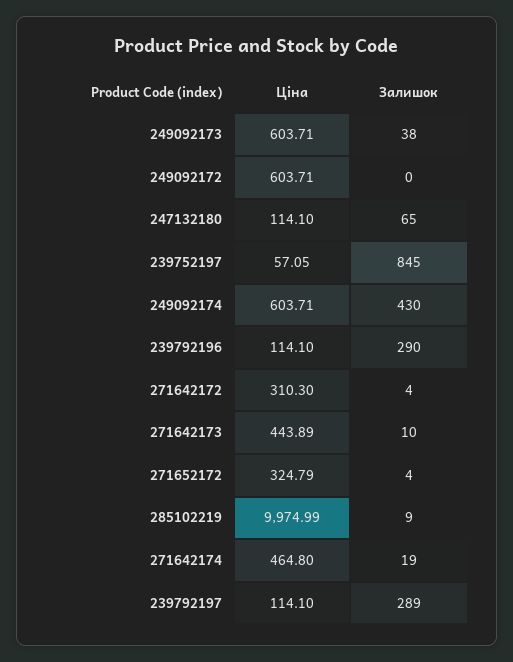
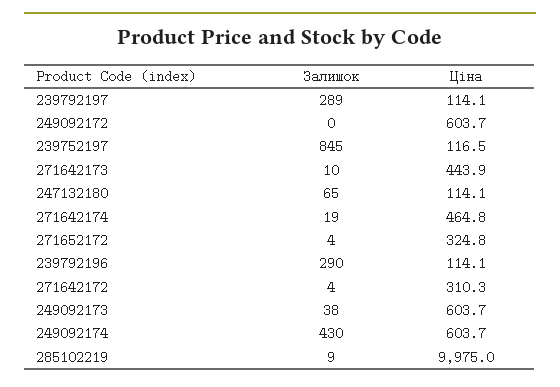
Ціна, 239752197: 57.05 -> 116.5

